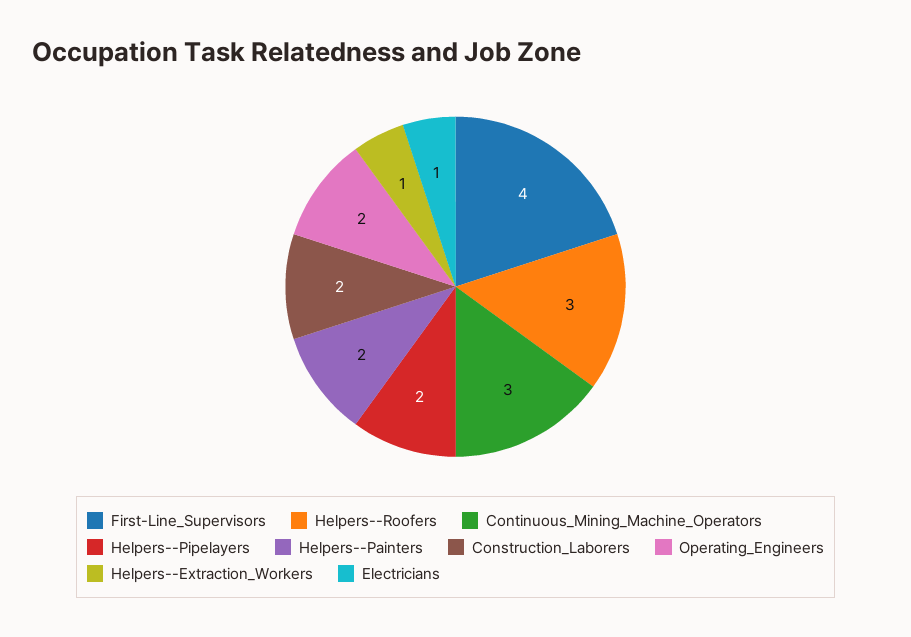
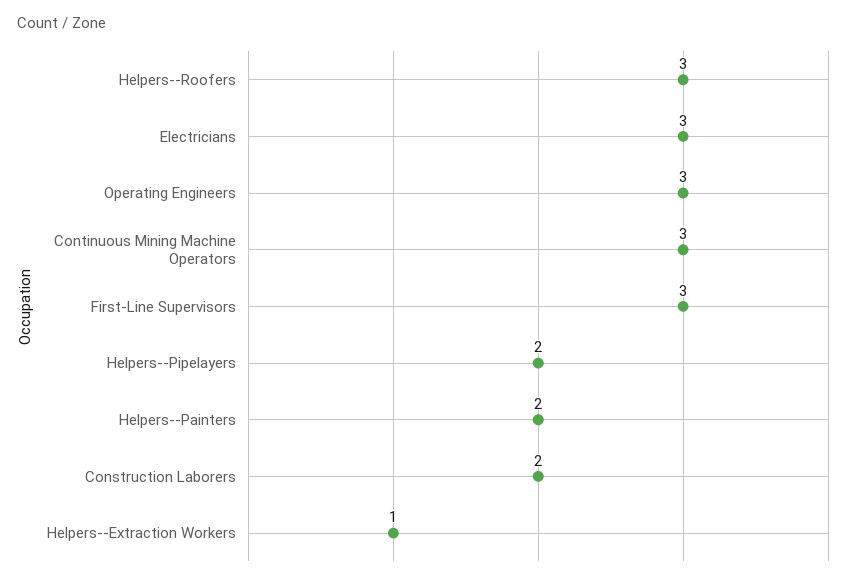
First-Line_Supervisors: 4 -> 3
Operating_Engineers: 2 -> 3
Electricians: 1 -> 3

